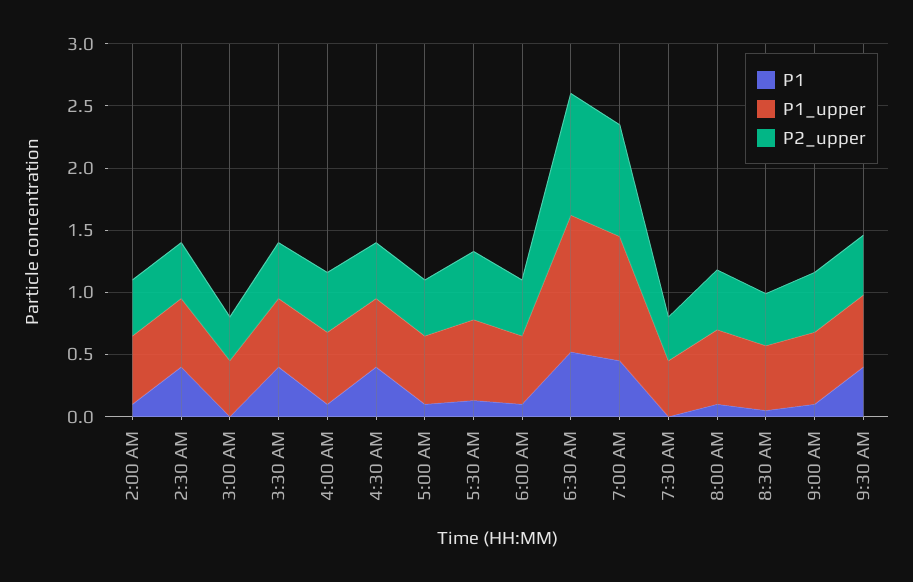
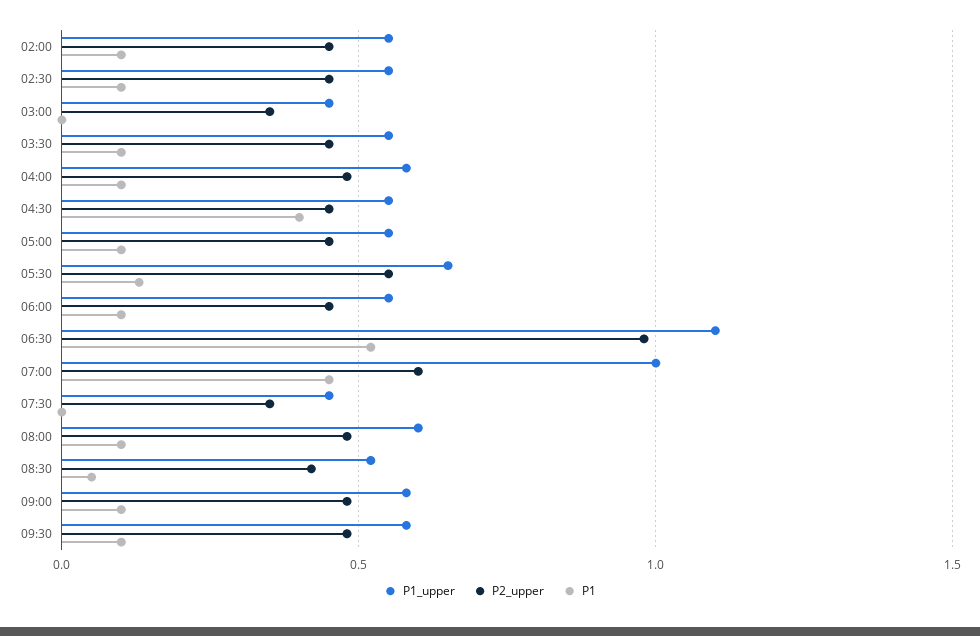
P1, 2:30 AM: 0.4 -> 0.1
P1, 3:30 AM: 0.4 -> 0.1
P2_upper, 7:00 AM: 0.9 -> 0.6
P1, 9:30 AM: 0.4 -> 0.1

